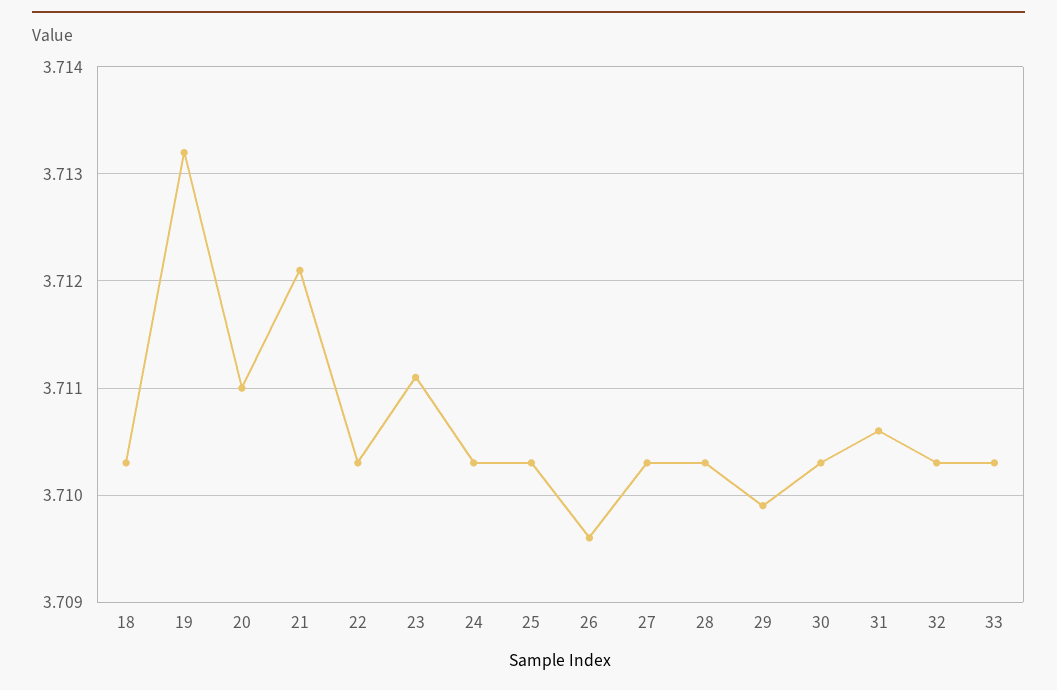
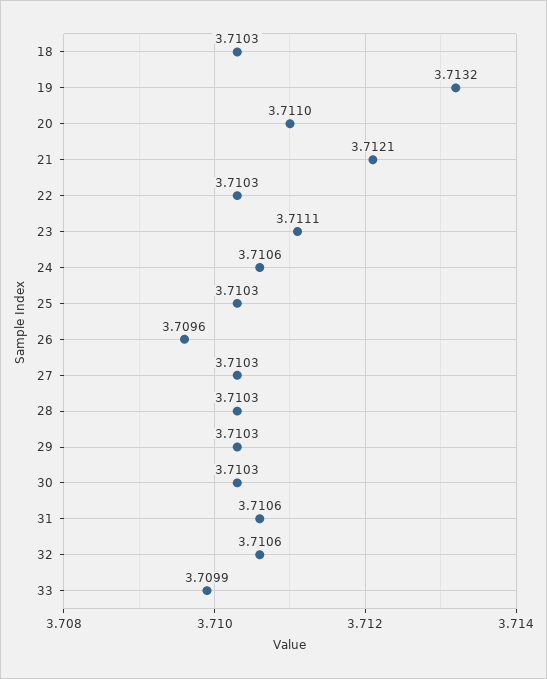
24: 3.7103 -> 3.7106
29: 3.7099 -> 3.7103
32: 3.7103 -> 3.7106
33: 3.7103 -> 3.7099

